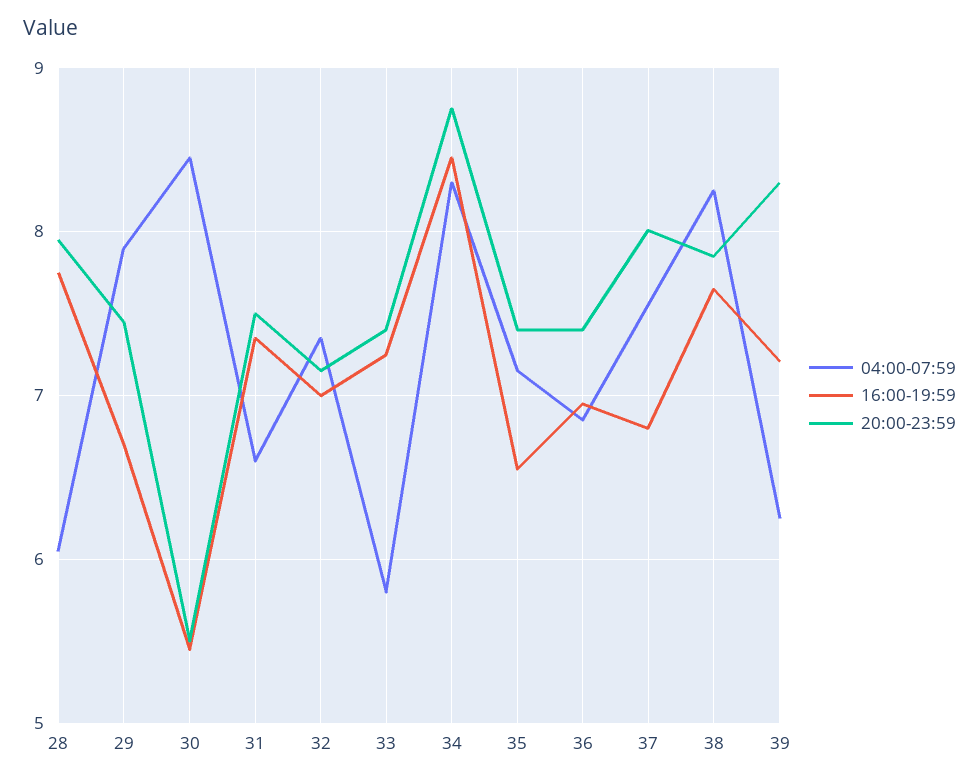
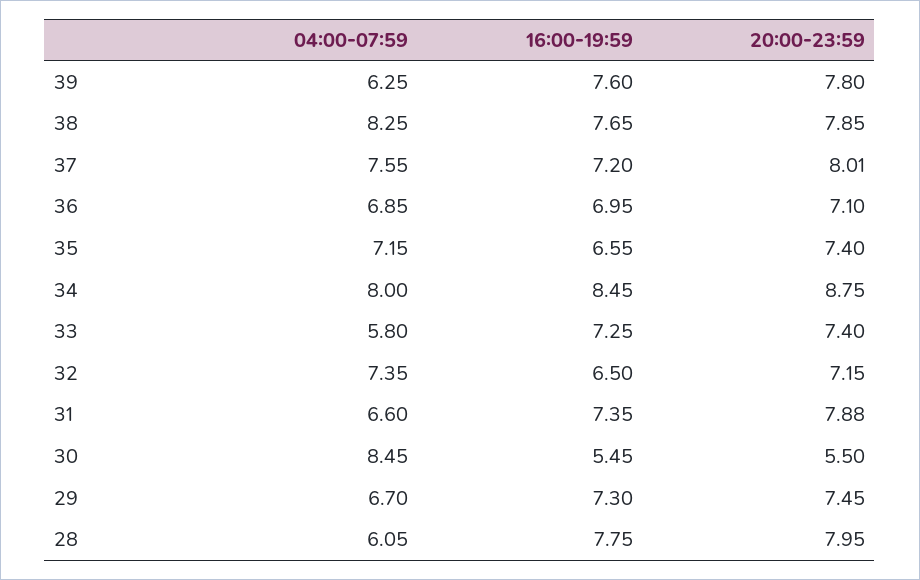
04:00-07:59, 29: 7.9 -> 6.7
16:00-19:59, 29: 6.7 -> 7.3
20:00-23:59, 31: 7.5 -> 7.88
16:00-19:59, 32: 7 -> 6.5
04:00-07:59, 34: 8.3 -> 8
20:00-23:59, 36: 7.4 -> 7.1
16:00-19:59, 37: 6.8 -> 7.2
16:00-19:59, 39: 7.2 -> 7.6
20:00-23:59, 39: 8.3 -> 7.8

